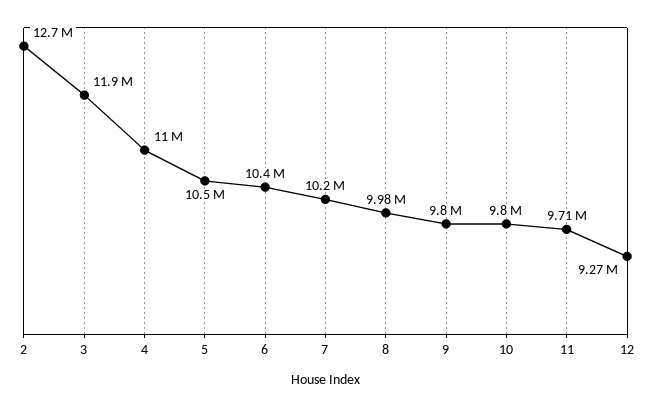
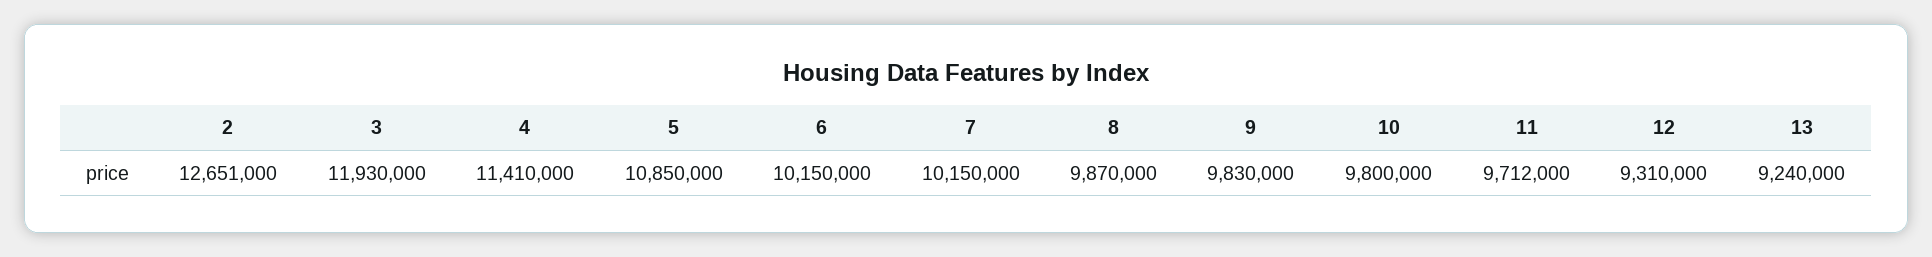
4: 11000000 -> 11410000
5: 10500000 -> 10850000
6: 10400000 -> 10150000
8: 9980000 -> 9870000
9: 9800000 -> 9830000
12: 9270000 -> 9310000
13: none -> 9240000

